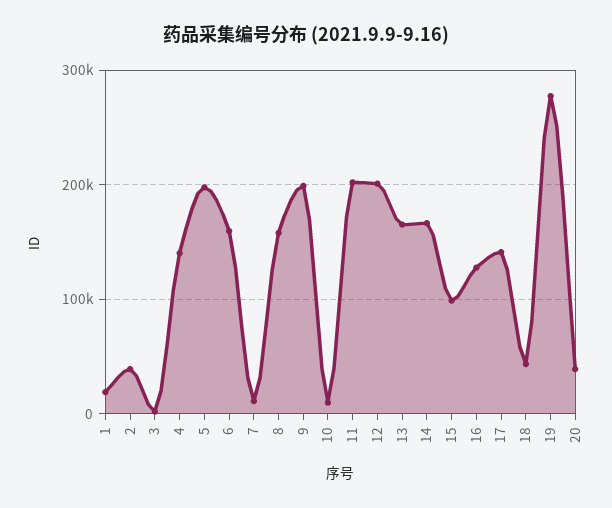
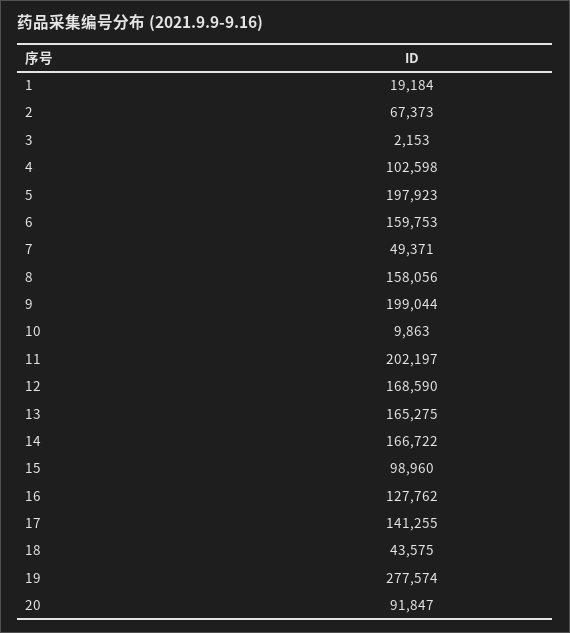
2: 40000 -> 67373
4: 140000 -> 102598
7: 10000 -> 49371
12: 200000 -> 168590
20: 40000 -> 91847

